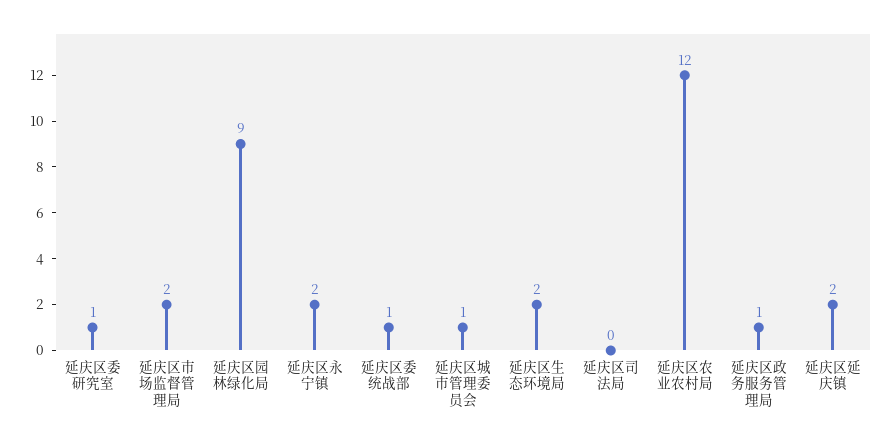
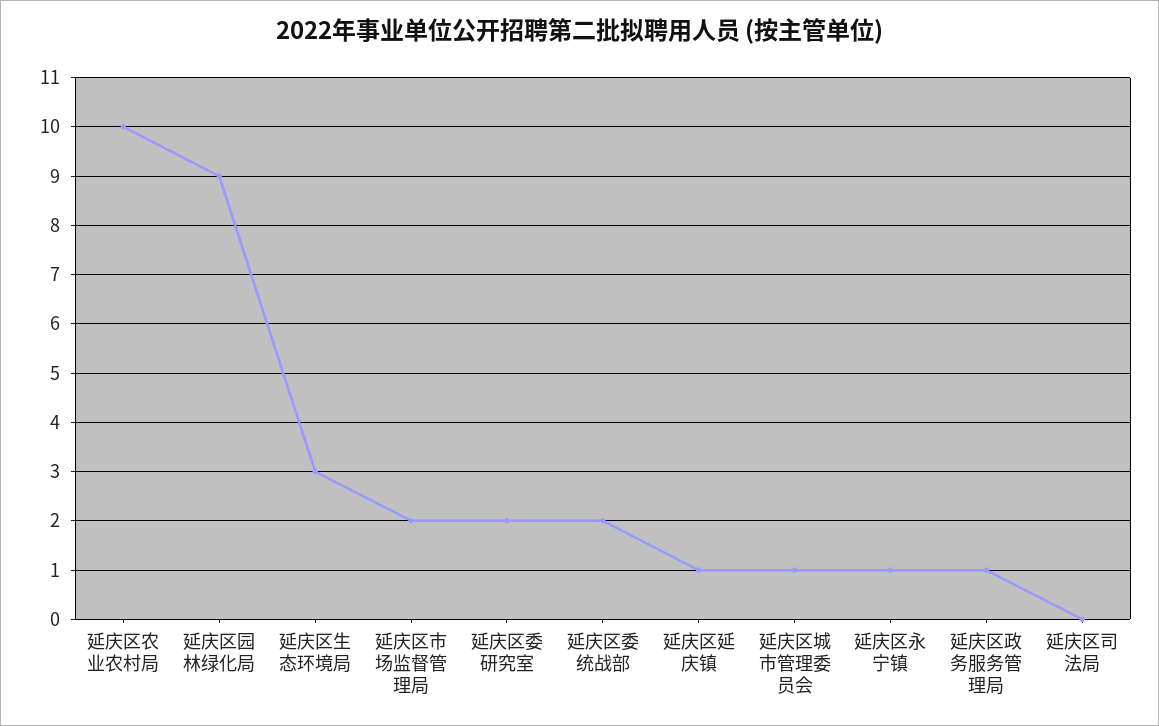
延庆区委研究室: 1 -> 2
延庆区永宁镇: 2 -> 1
延庆区委统战部: 1 -> 2
延庆区生态环境局: 2 -> 3
延庆区农业农村局: 12 -> 10
延庆区延庆镇: 2 -> 1

